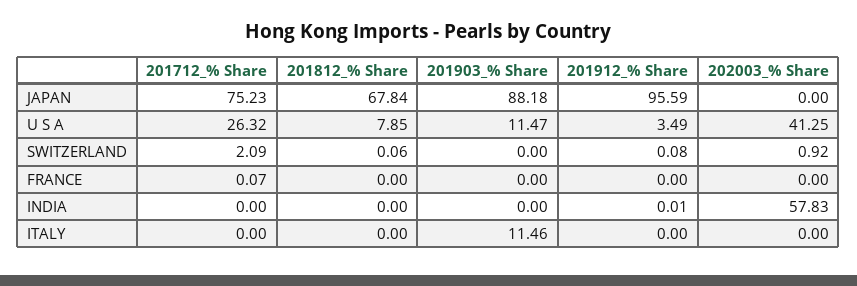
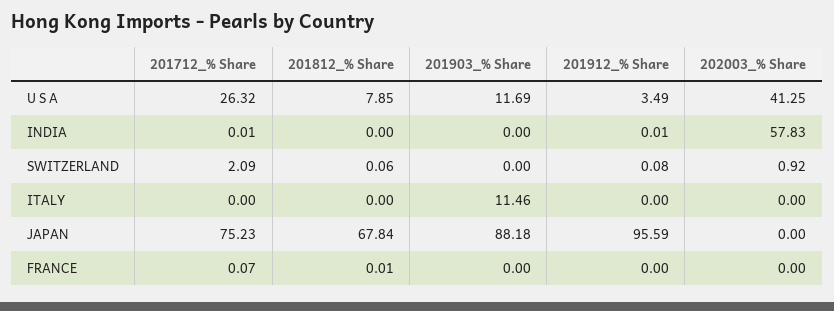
201903_% Share, U S A: 11.47 -> 11.69
201812_% Share, FRANCE: 0 -> 0.01
201712_% Share, INDIA: 0 -> 0.01

